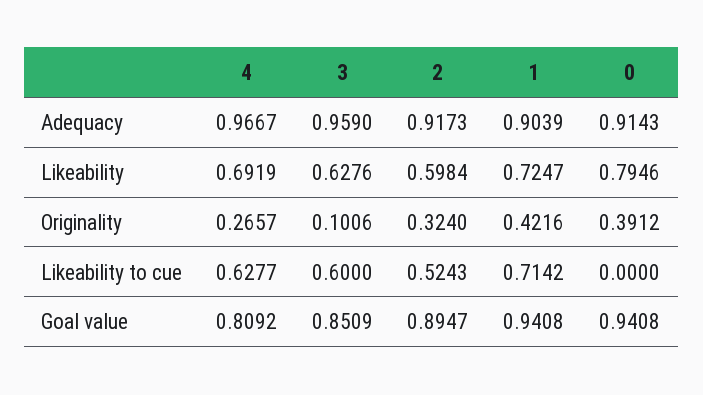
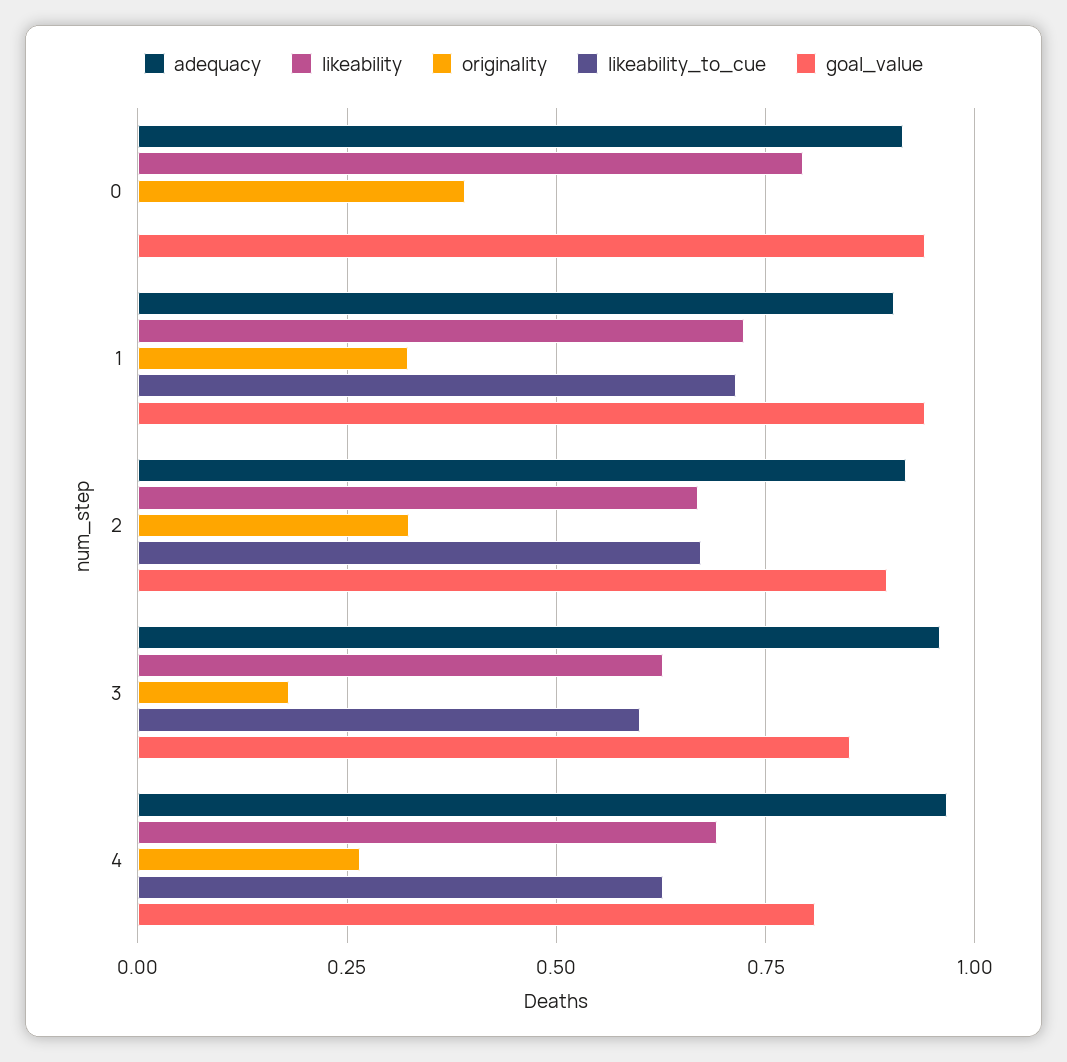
Likeability, 2: 0.5984 -> 0.675
Originality, 3: 0.1006 -> 0.175
Originality, 1: 0.4216 -> 0.325
Likeability to cue, 2: 0.5243 -> 0.675

